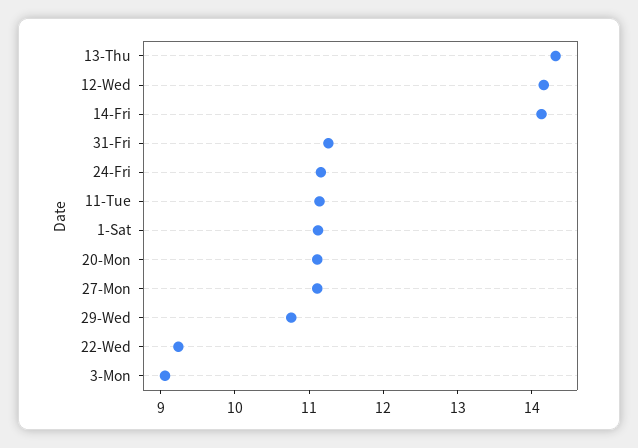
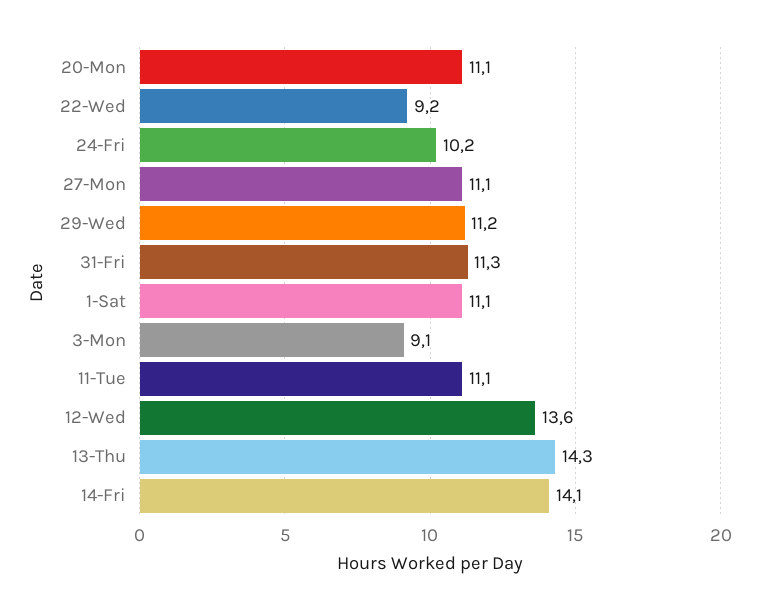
12-Wed: 14.2 -> 13.6
24-Fri: 11.2 -> 10.2
29-Wed: 10.8 -> 11.2

